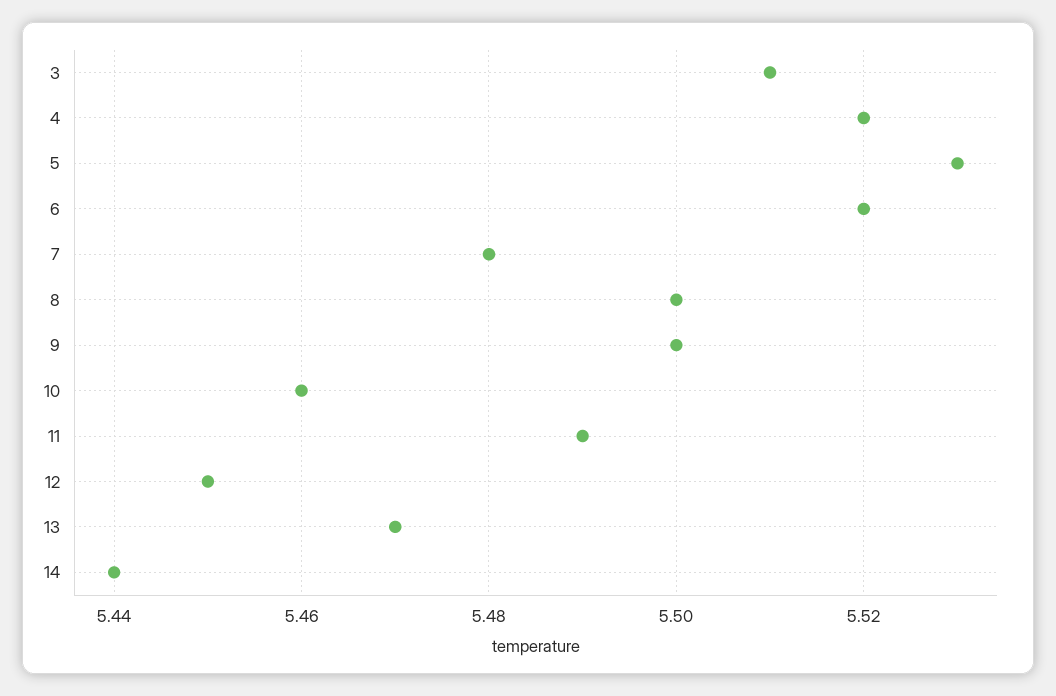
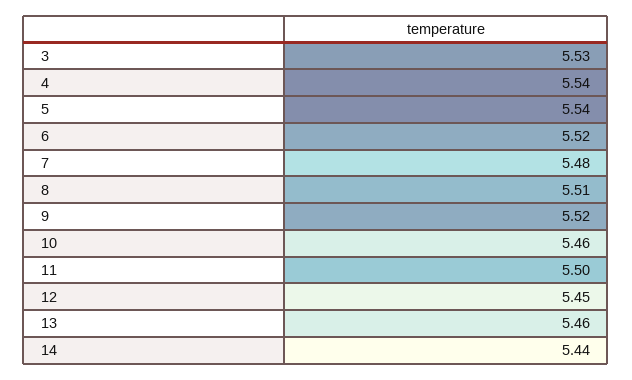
3: 5.51 -> 5.53
4: 5.52 -> 5.54
5: 5.53 -> 5.54
8: 5.5 -> 5.51
9: 5.5 -> 5.52
11: 5.49 -> 5.5
13: 5.47 -> 5.46

